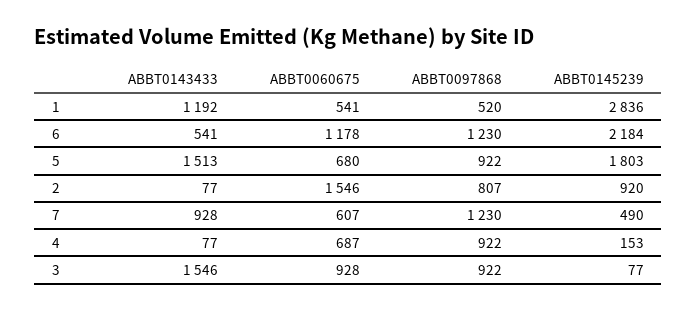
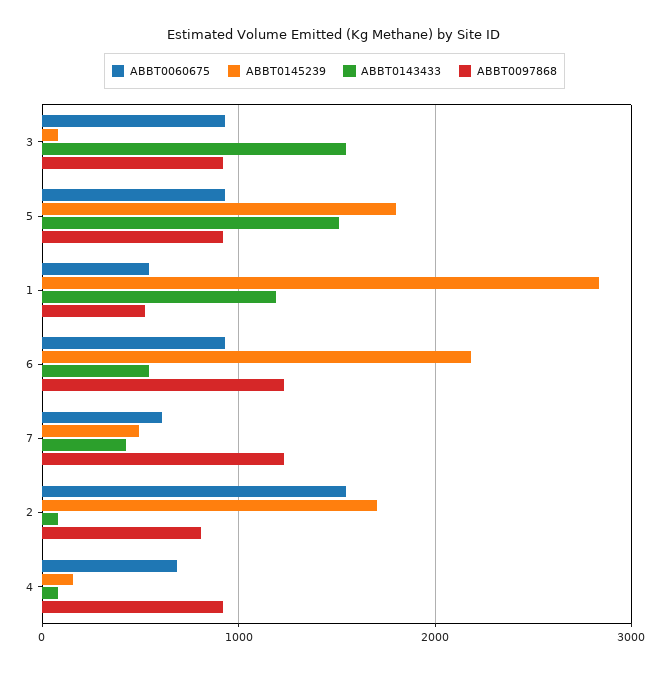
ABBT0060675, 6: 1178 -> 900
ABBT0060675, 5: 680 -> 900
ABBT0145239, 2: 920 -> 1700
ABBT0143433, 7: 928 -> 400

